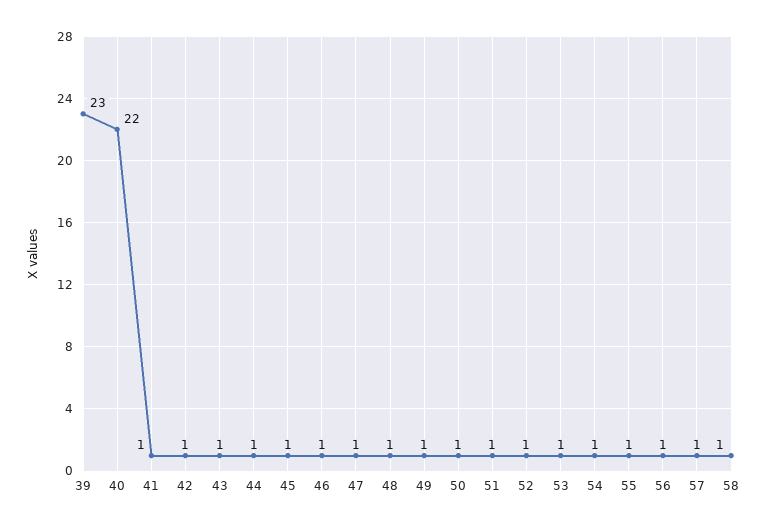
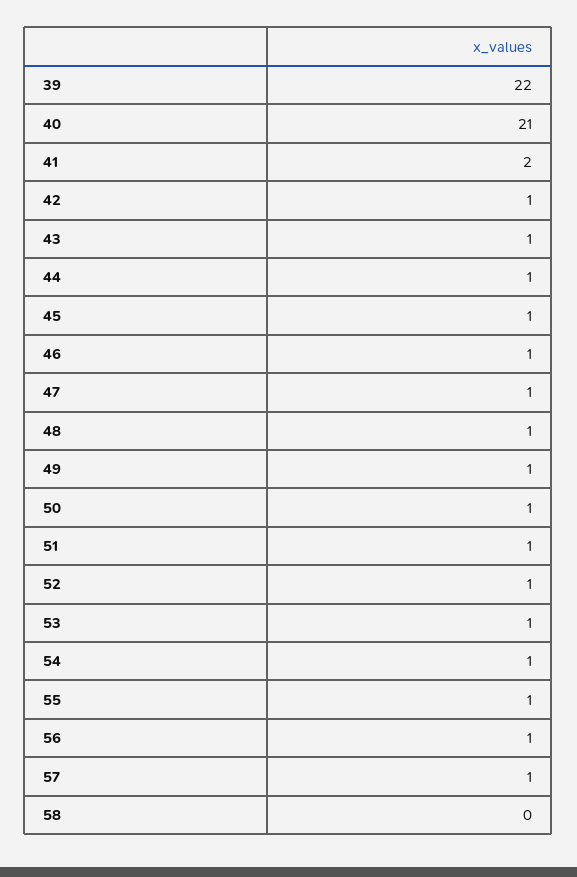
39: 23 -> 22
40: 22 -> 21
41: 1 -> 2
58: 1 -> 0

